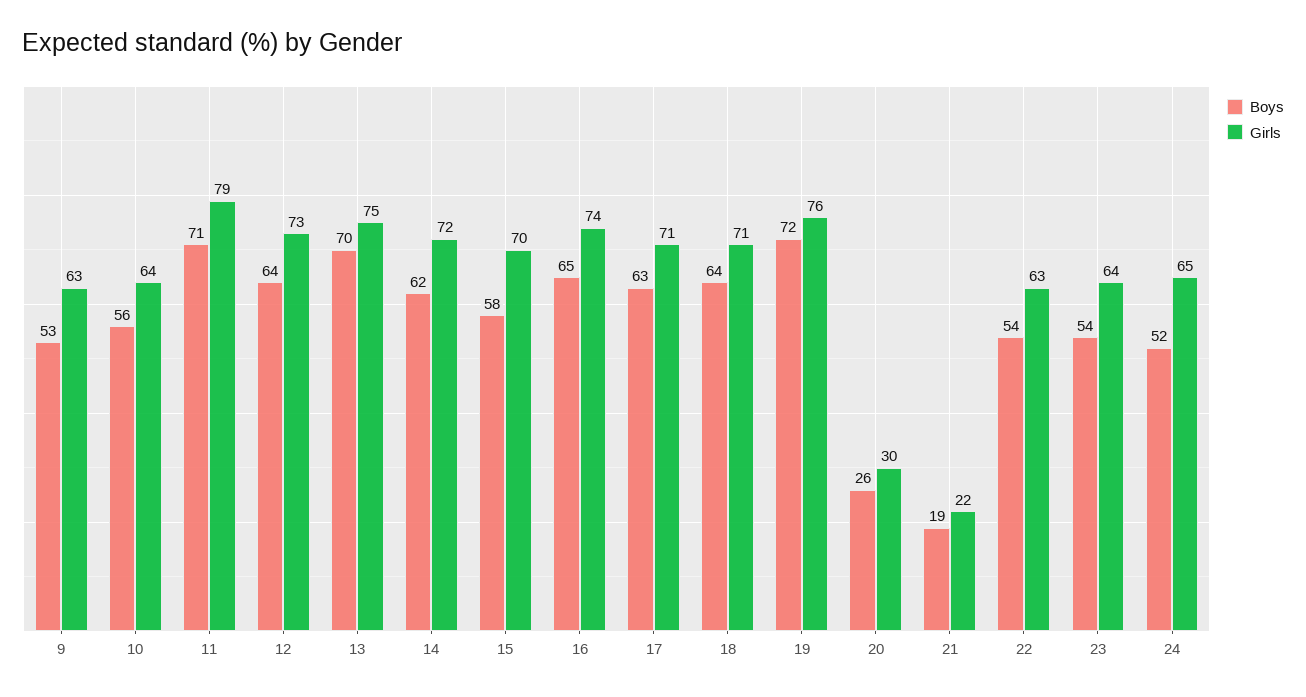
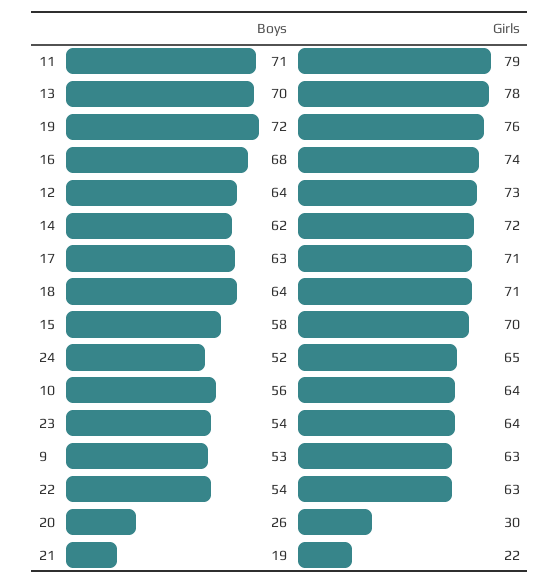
Girls, 13: 75 -> 78
Boys, 16: 65 -> 68

